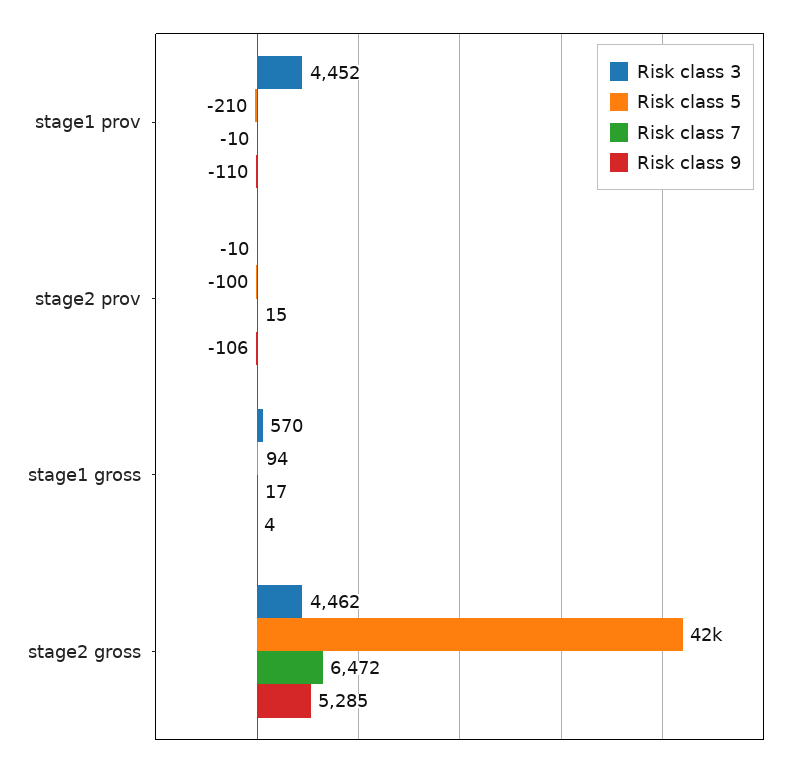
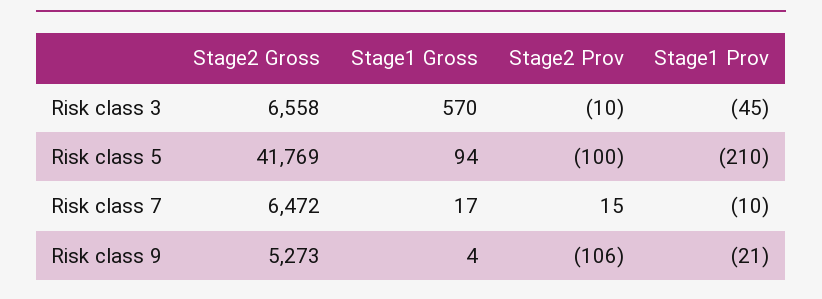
Risk class 3, stage1 prov: 4452 -> -45
Risk class 9, stage1 prov: -110 -> -21
Risk class 3, stage2 gross: 4462 -> 6558
Risk class 9, stage2 gross: 5285 -> 5273

